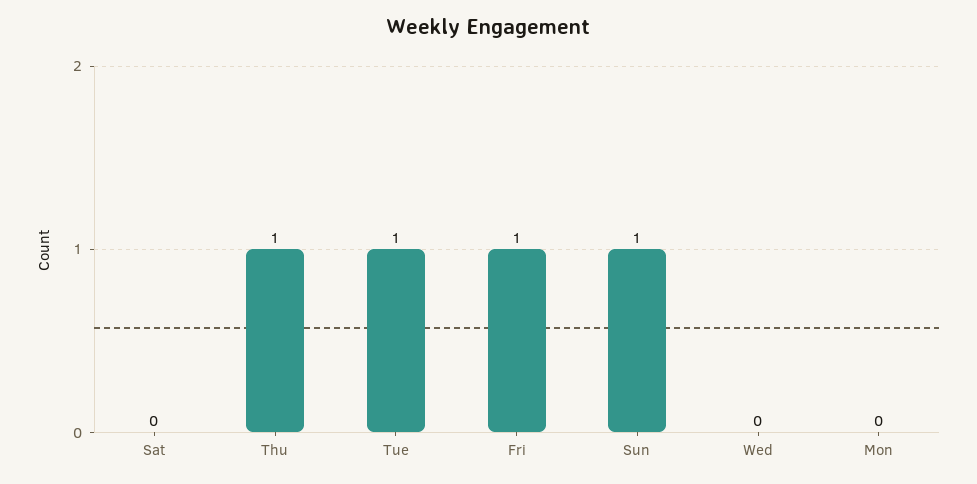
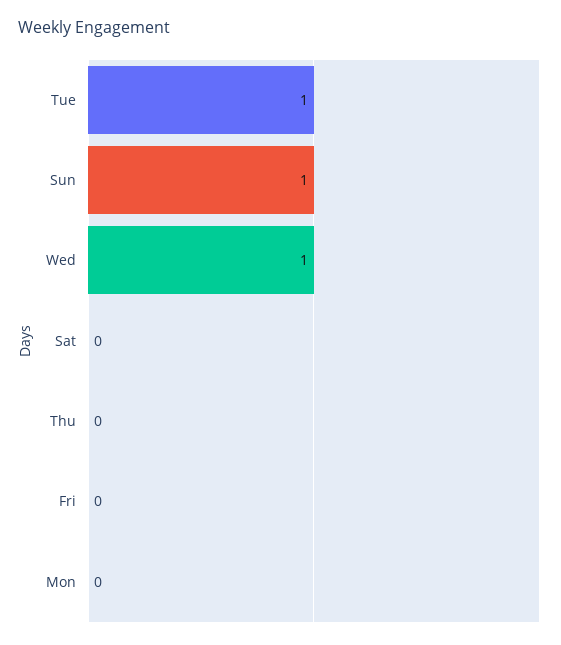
Thu: 1 -> 0
Fri: 1 -> 0
Wed: 0 -> 1

